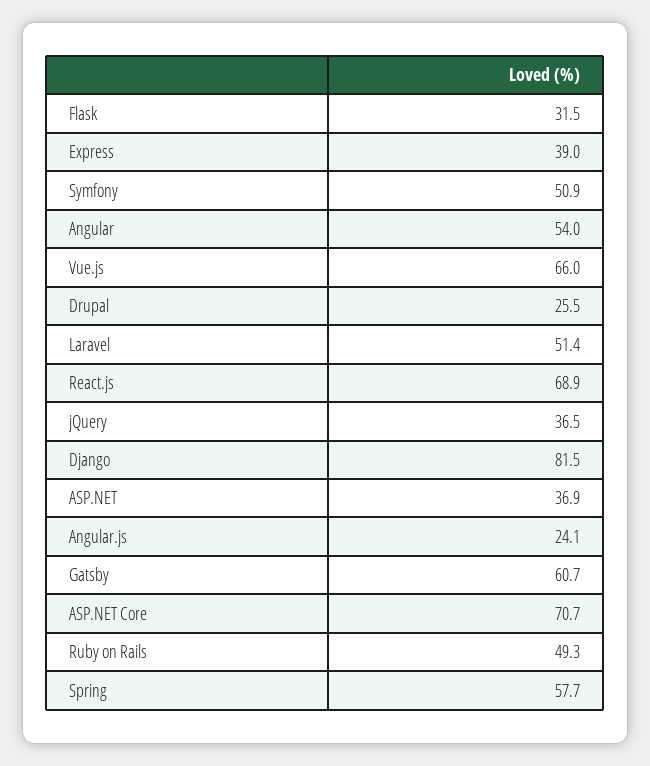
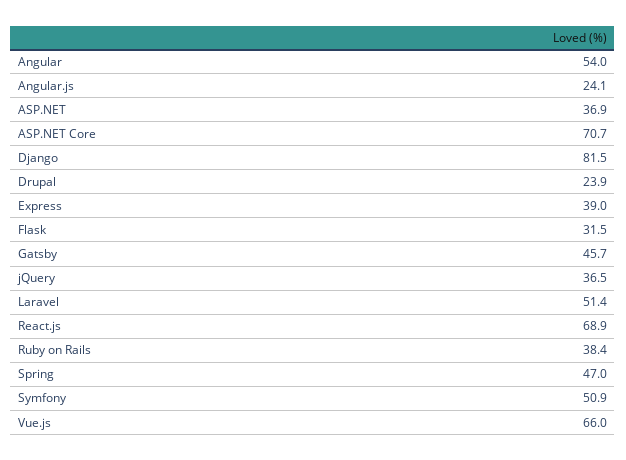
Drupal: 25.5 -> 23.9
Gatsby: 60.7 -> 45.7
Ruby on Rails: 49.3 -> 38.4
Spring: 57.7 -> 47

